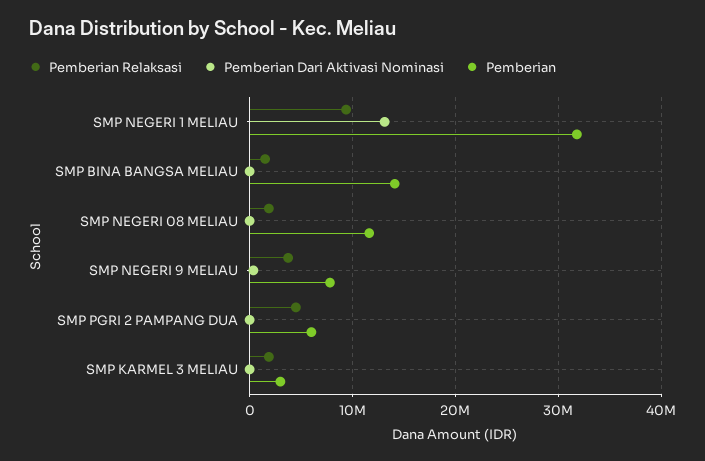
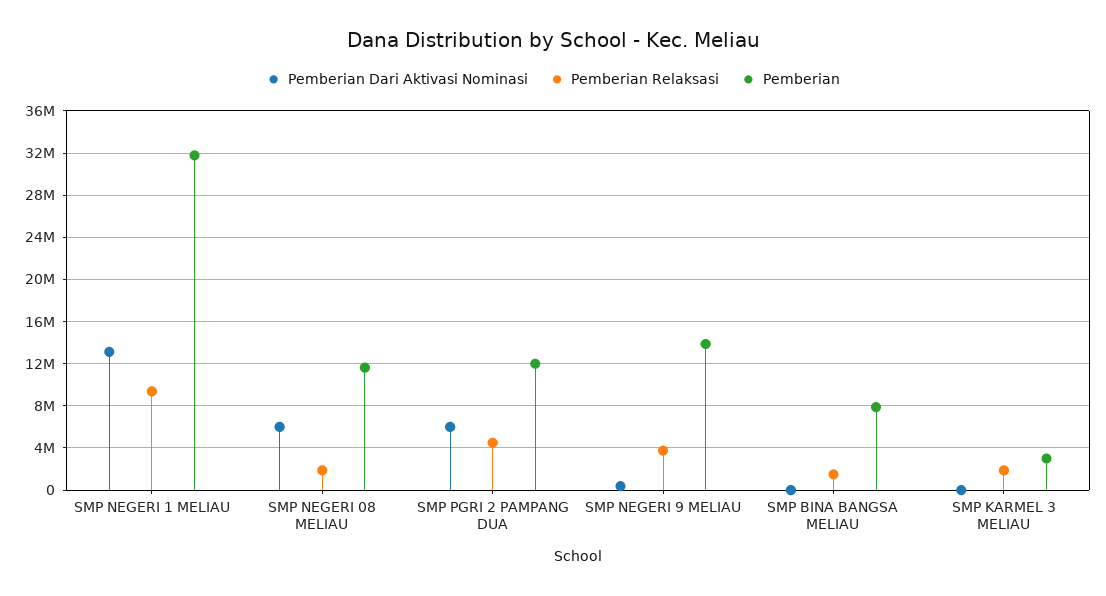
Pemberian, SMP BINA BANGSA MELIAU: 14000000 -> 8000000
Pemberian Dari Aktivasi Nominasi, SMP NEGERI 08 MELIAU: 0 -> 6000000
Pemberian, SMP NEGERI 9 MELIAU: 8000000 -> 14000000
Pemberian Dari Aktivasi Nominasi, SMP PGRI 2 PAMPANG DUA: 0 -> 6000000
Pemberian, SMP PGRI 2 PAMPANG DUA: 6000000 -> 12000000

